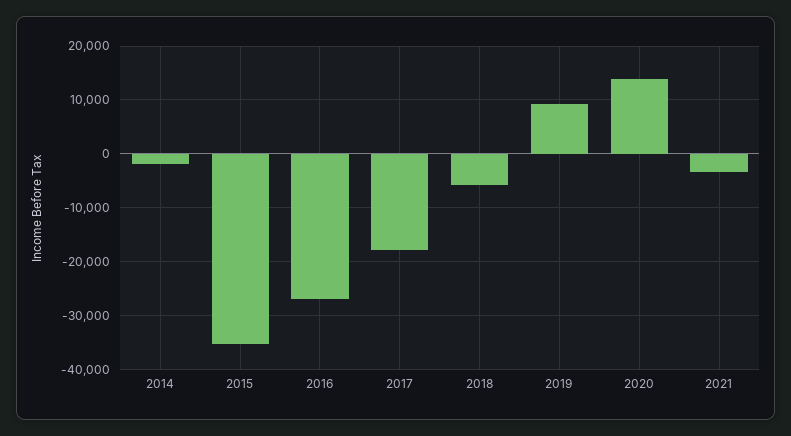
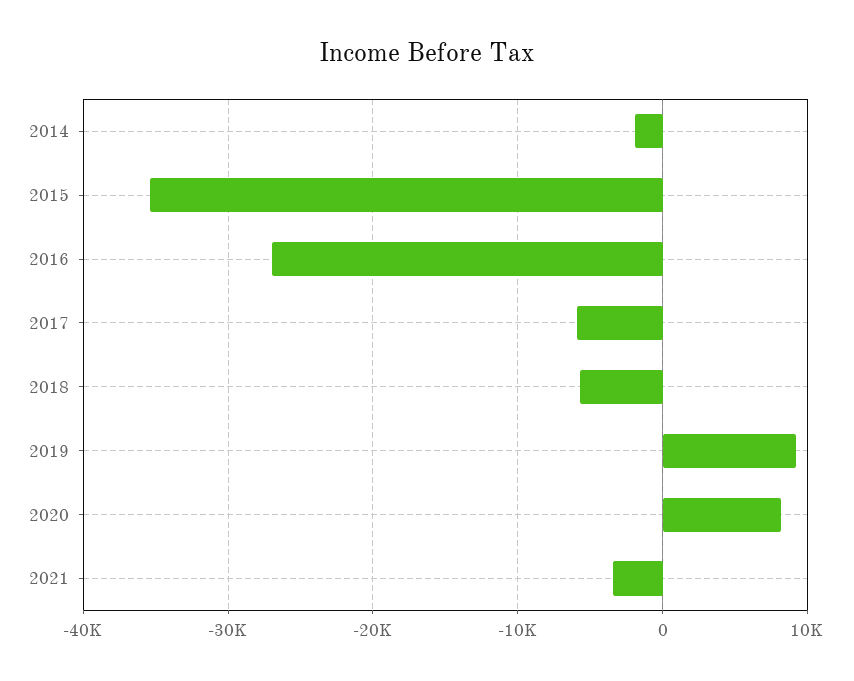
2017: -18000 -> -6000
2020: 14000 -> 8000

